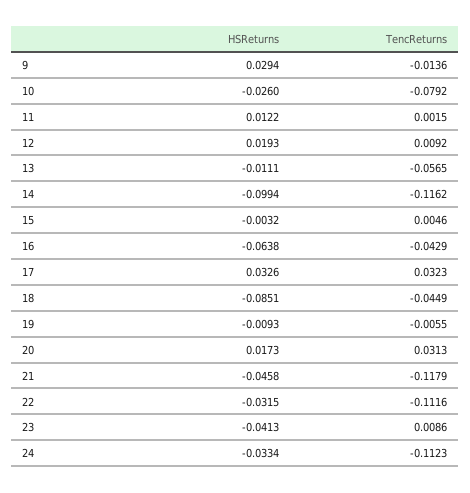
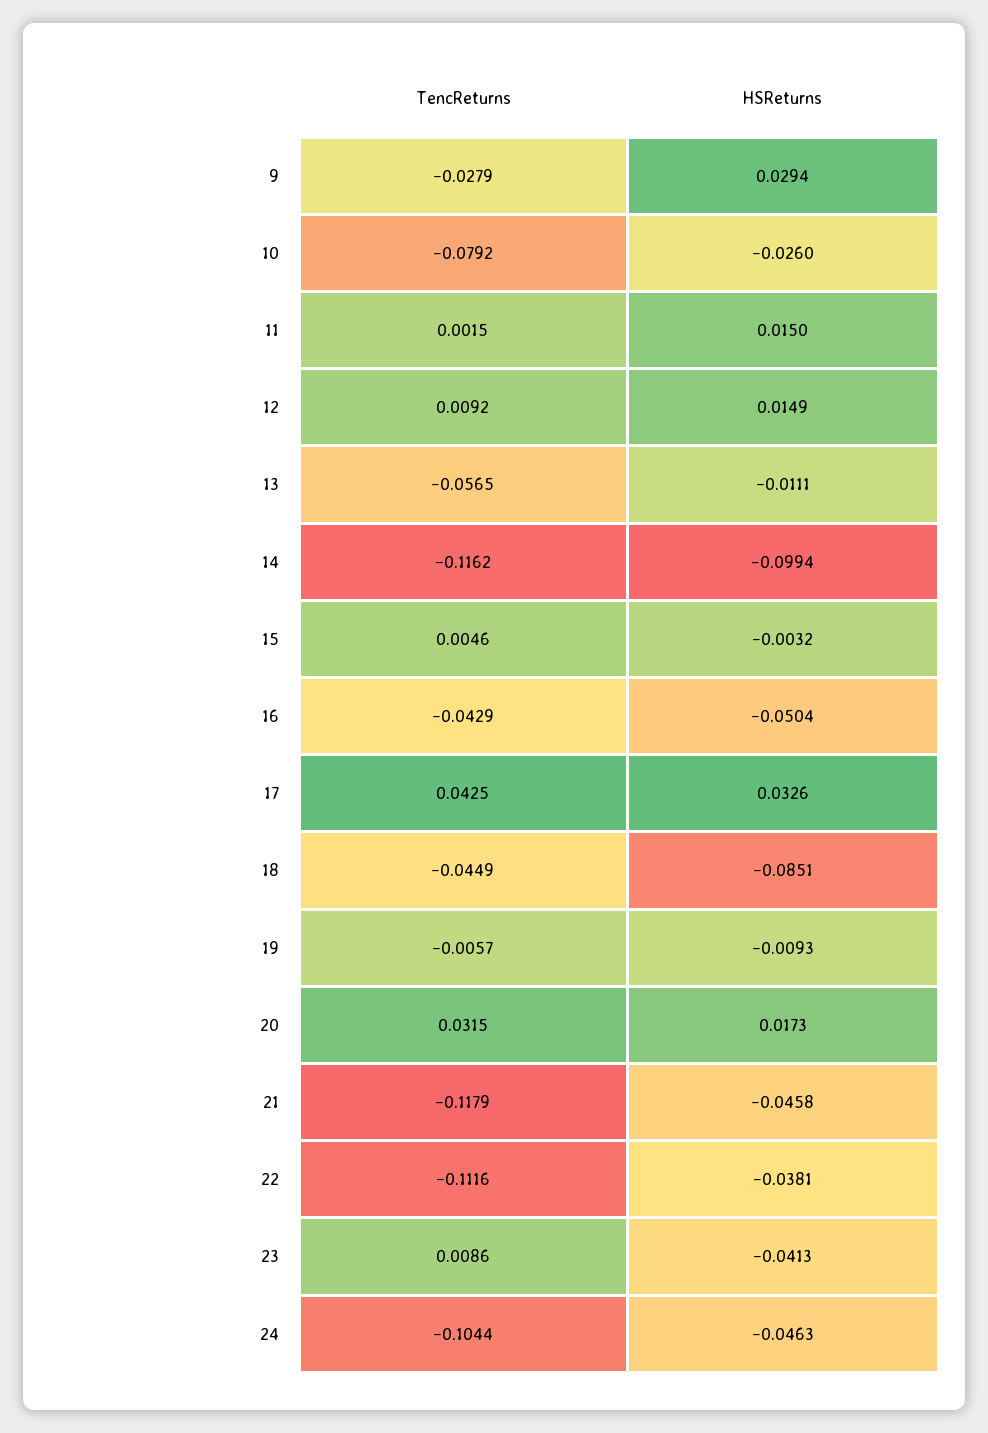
TencReturns, 9: -0.0136 -> -0.0279
HSReturns, 11: 0.0122 -> 0.015
HSReturns, 12: 0.0193 -> 0.0149
HSReturns, 16: -0.0638 -> -0.0504
TencReturns, 17: 0.0323 -> 0.0425
TencReturns, 19: -0.0055 -> -0.0057
TencReturns, 20: 0.0313 -> 0.0315
HSReturns, 22: -0.0315 -> -0.0381
HSReturns, 24: -0.0334 -> -0.0463
TencReturns, 24: -0.1123 -> -0.1044

